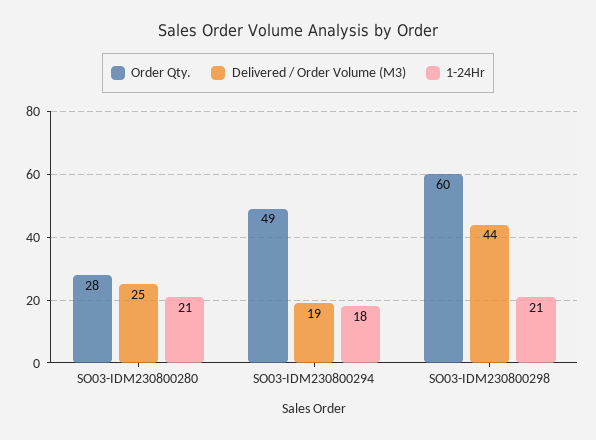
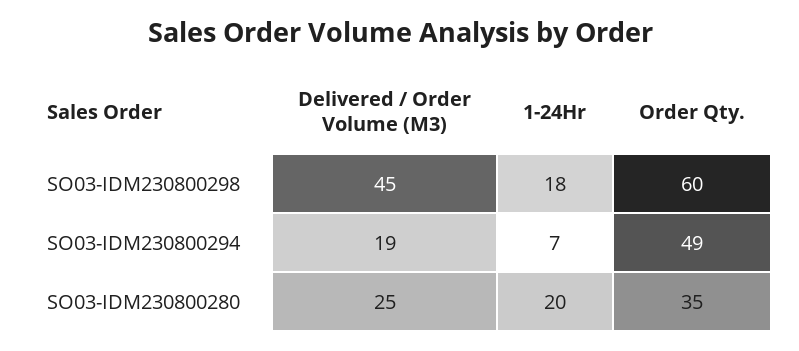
Order Qty., SO03-IDM230800280: 28 -> 35
1-24Hr, SO03-IDM230800280: 21 -> 20
1-24Hr, SO03-IDM230800294: 18 -> 7
Delivered / Order Volume (M3), SO03-IDM230800298: 44 -> 45
1-24Hr, SO03-IDM230800298: 21 -> 18

